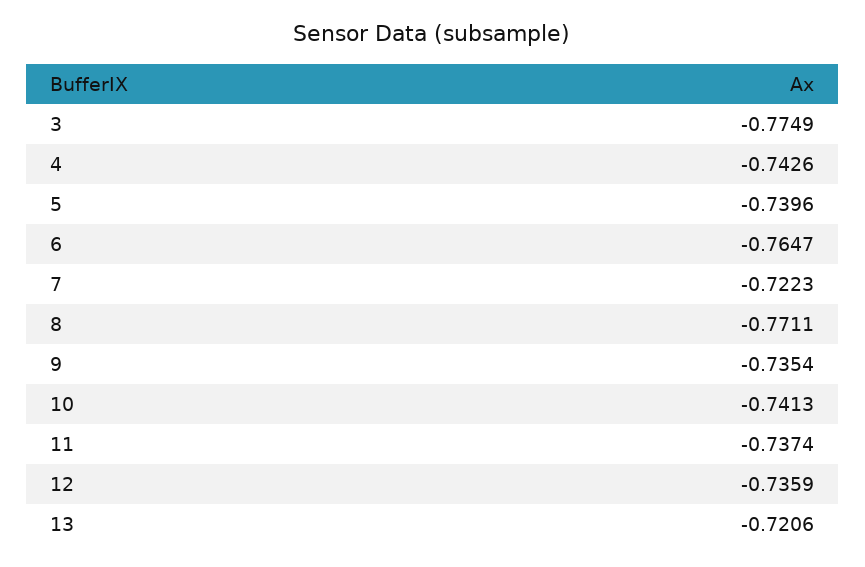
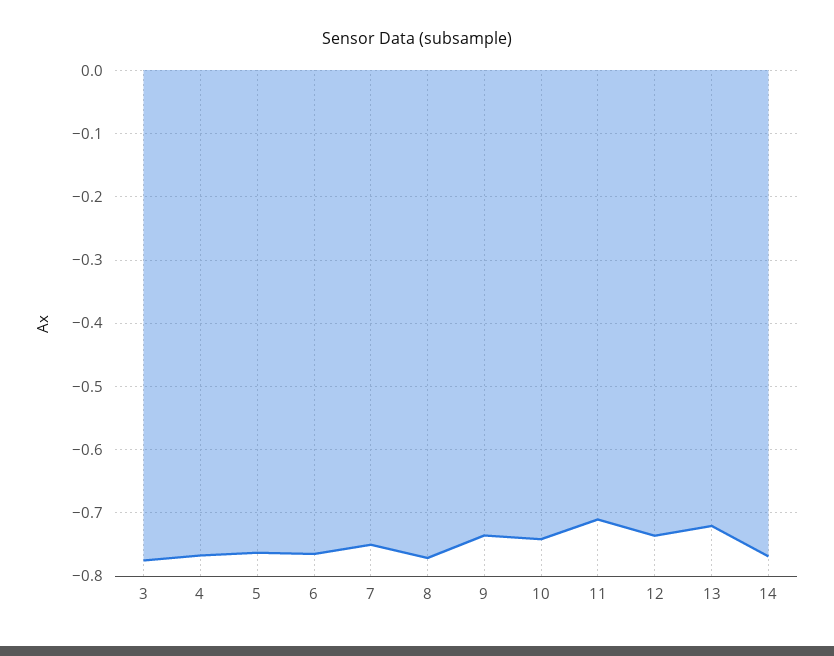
4: -0.7426 -> -0.77
5: -0.7396 -> -0.76
7: -0.7223 -> -0.75
11: -0.7374 -> -0.71
14: none -> -0.77

